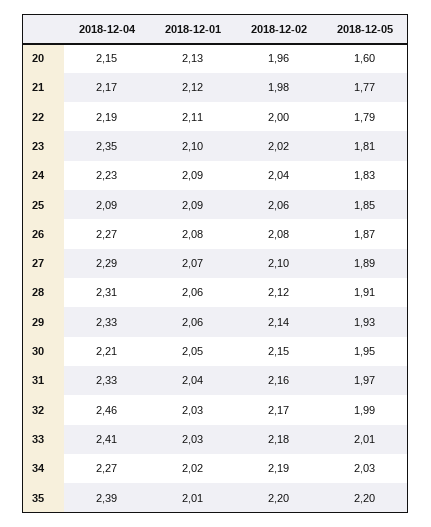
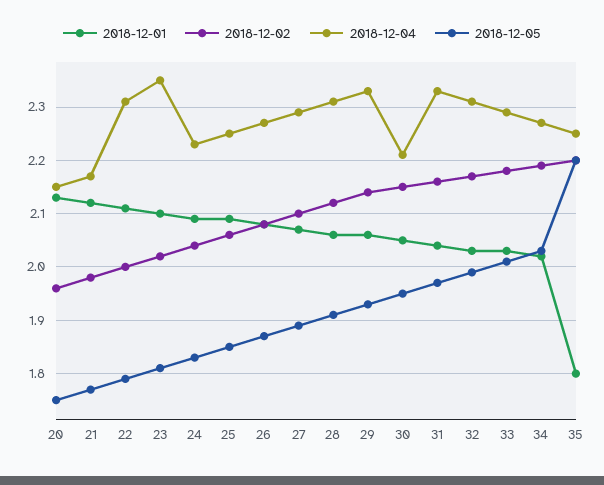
2018-12-05, 20: 1.6 -> 1.75
2018-12-04, 22: 2.19 -> 2.3
2018-12-04, 25: 2.09 -> 2.25
2018-12-04, 32: 2.46 -> 2.3
2018-12-04, 33: 2.41 -> 2.3
2018-12-04, 35: 2.39 -> 2.25
2018-12-01, 35: 2.01 -> 1.8

